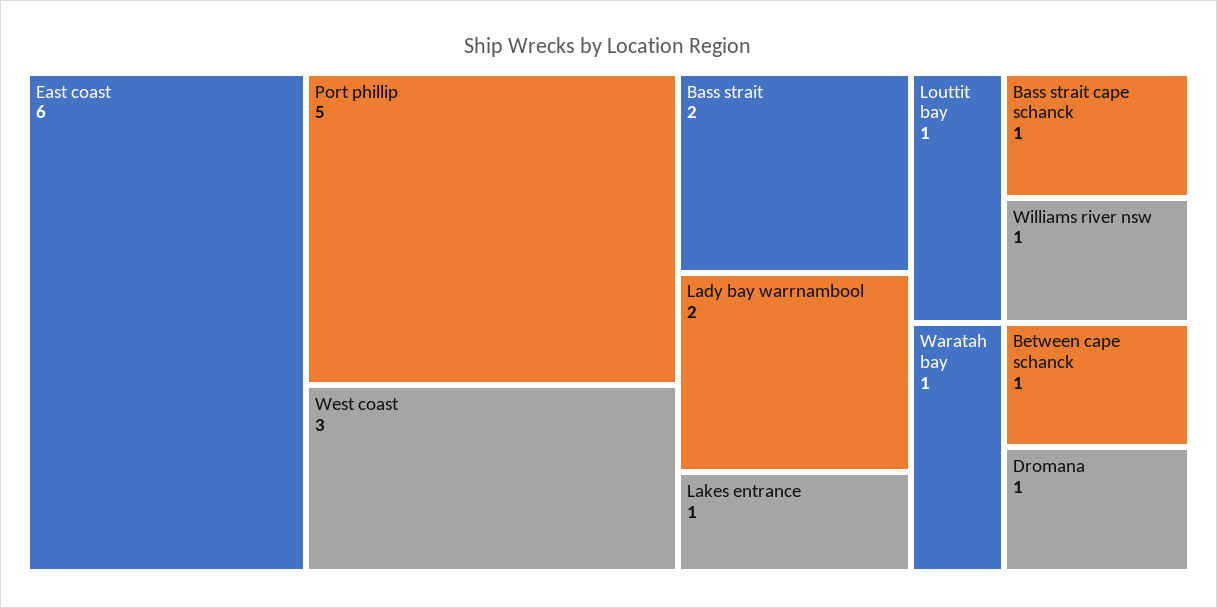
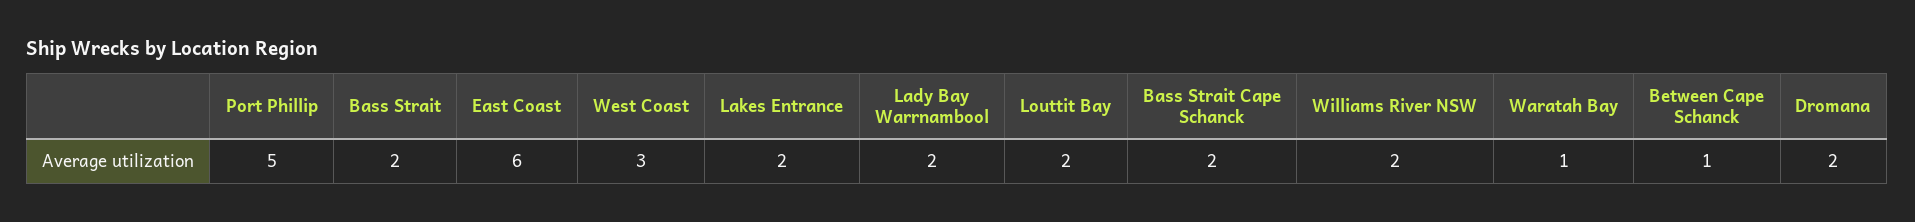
Lakes entrance: 1 -> 2
Louttit bay: 1 -> 2
Bass strait cape schanck: 1 -> 2
Williams river nsw: 1 -> 2
Dromana: 1 -> 2

